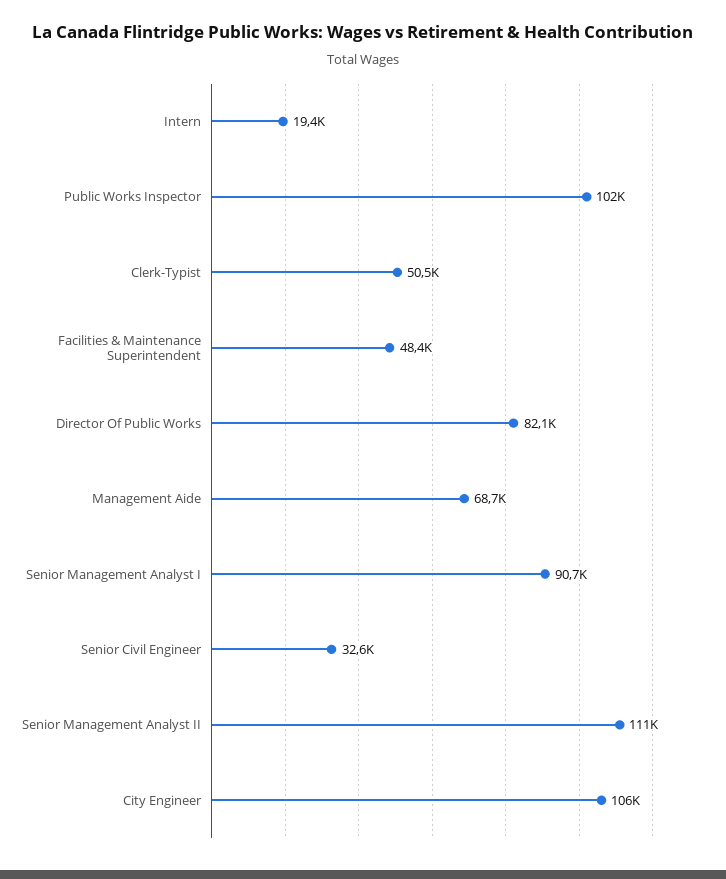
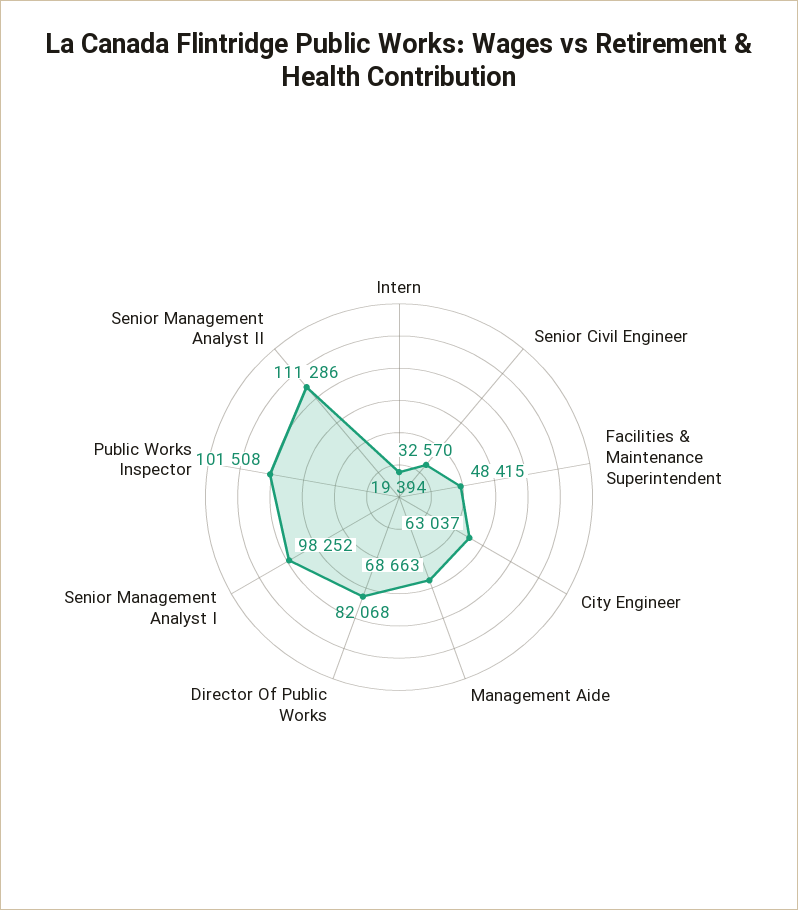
Clerk-Typist: 50500 -> none
Senior Management Analyst I: 90700 -> 98252
City Engineer: 106000 -> 63037

